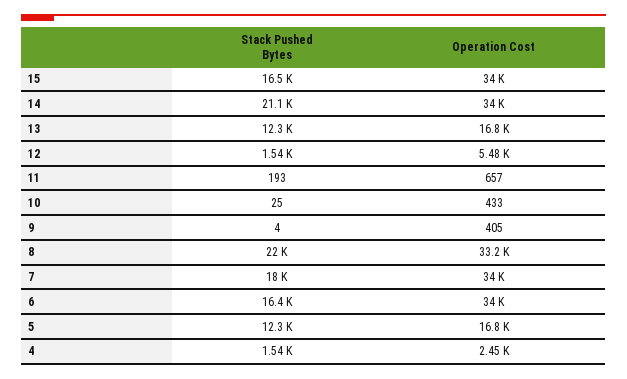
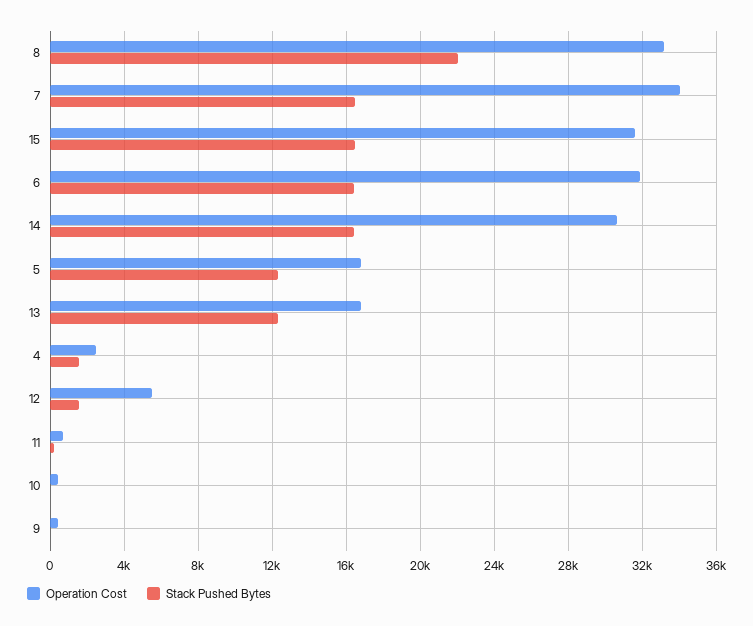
Operation Cost, 15: 34000 -> 31500
Stack Pushed Bytes, 14: 21100 -> 16500
Operation Cost, 14: 34000 -> 30500
Stack Pushed Bytes, 7: 18000 -> 16500
Operation Cost, 6: 34000 -> 32000

